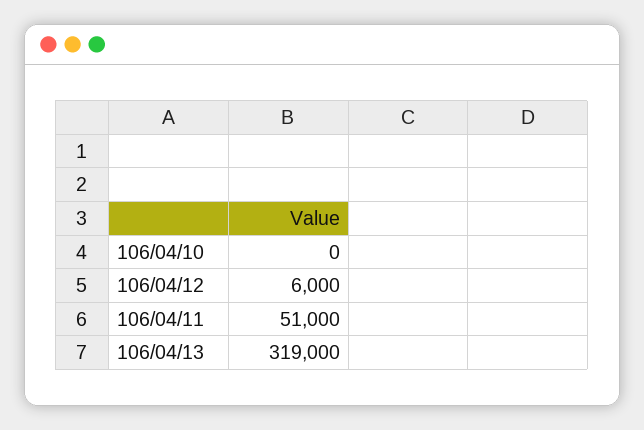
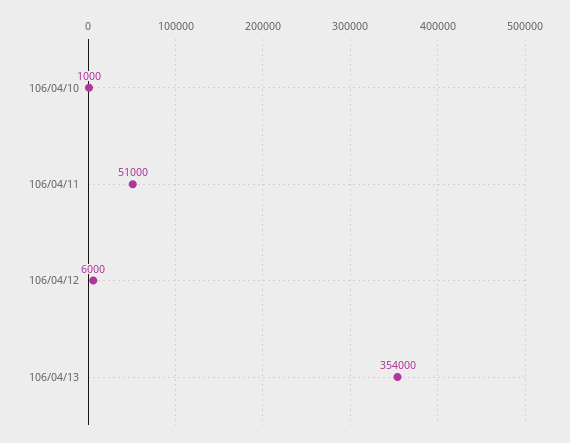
106/04/10: 0 -> 1000
106/04/13: 319000 -> 354000

